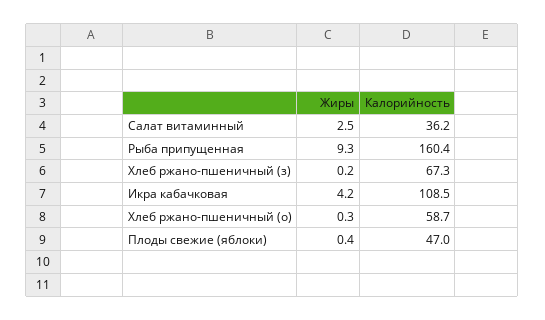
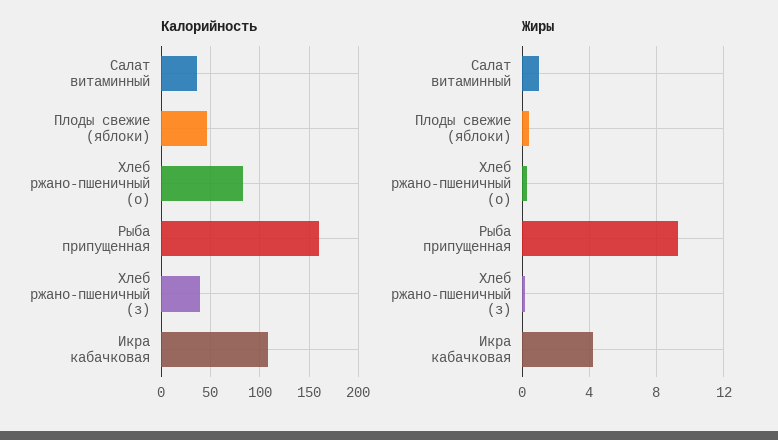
Жиры, Салат витаминный: 2.5 -> 1
Калорийность, Хлеб ржано-пшеничный (з): 67.3 -> 40
Калорийность, Хлеб ржано-пшеничный (о): 58.7 -> 80

